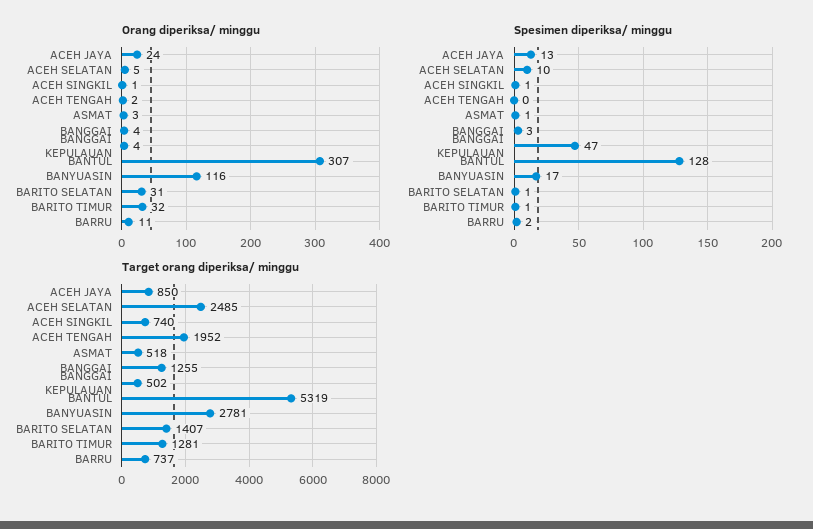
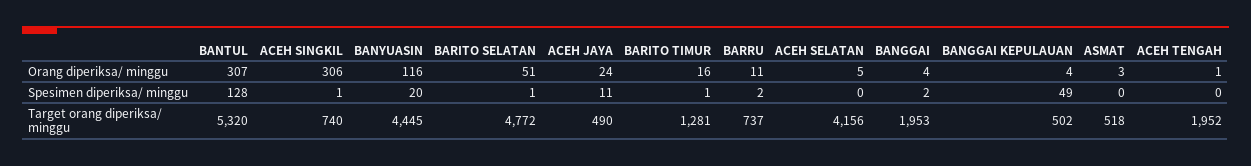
Orang diperiksa/ minggu, ACEH SINGKIL: 1 -> 306
Orang diperiksa/ minggu, ACEH TENGAH: 2 -> 1
Orang diperiksa/ minggu, BARITO SELATAN: 31 -> 51
Orang diperiksa/ minggu, BARITO TIMUR: 32 -> 16
Spesimen diperiksa/ minggu, ACEH JAYA: 13 -> 11
Spesimen diperiksa/ minggu, ACEH SELATAN: 10 -> 0
Spesimen diperiksa/ minggu, ASMAT: 1 -> 0
Spesimen diperiksa/ minggu, BANGGAI: 3 -> 2
Spesimen diperiksa/ minggu, BANGGAI KEPULAUAN: 47 -> 49
Spesimen diperiksa/ minggu, BANYUASIN: 17 -> 20
Target orang diperiksa/ minggu, ACEH JAYA: 850 -> 490
Target orang diperiksa/ minggu, ACEH SELATAN: 2485 -> 4156
Target orang diperiksa/ minggu, BANGGAI: 1255 -> 1953
Target orang diperiksa/ minggu, BANTUL: 5319 -> 5320
Target orang diperiksa/ minggu, BANYUASIN: 2781 -> 4445
Target orang diperiksa/ minggu, BARITO SELATAN: 1407 -> 4772

